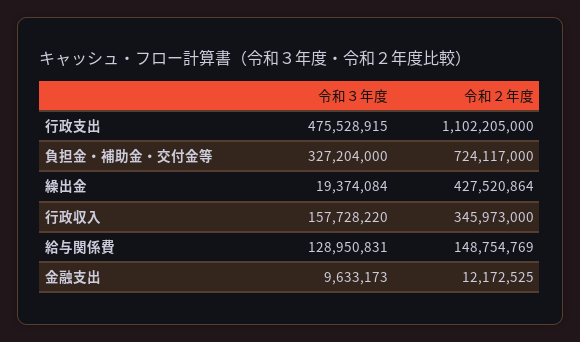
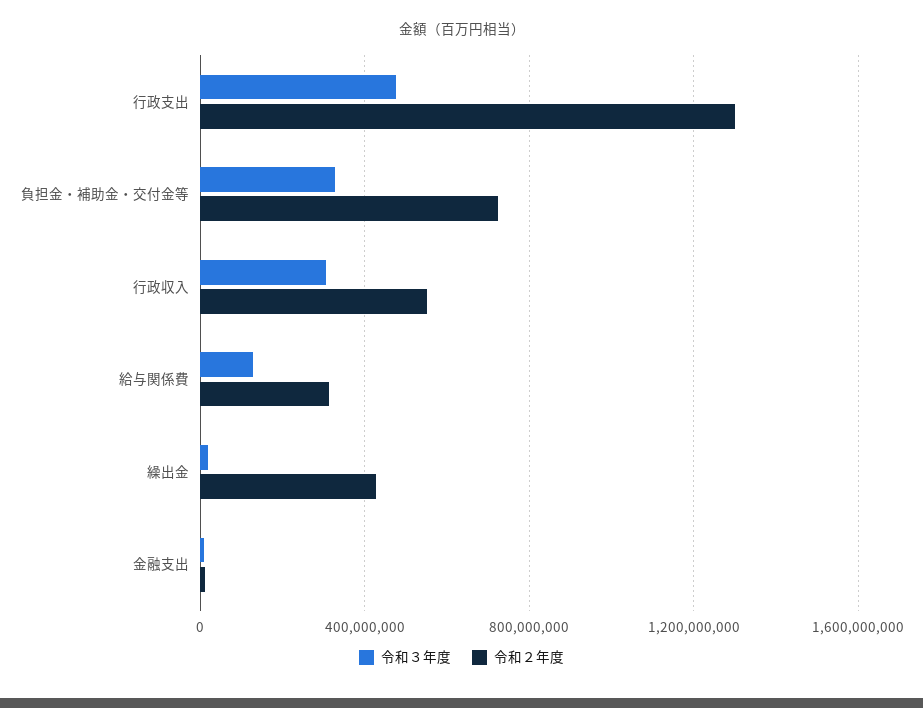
令和２年度, 行政支出: 1102205000 -> 1300000000
令和３年度, 行政収入: 157728220 -> 300000000
令和２年度, 行政収入: 345973000 -> 550000000
令和２年度, 給与関係費: 148754769 -> 300000000

